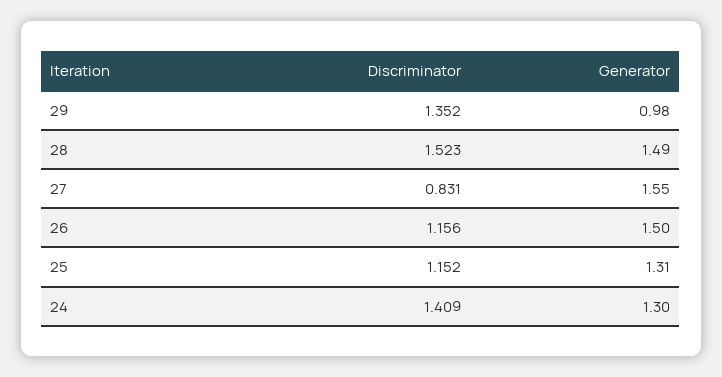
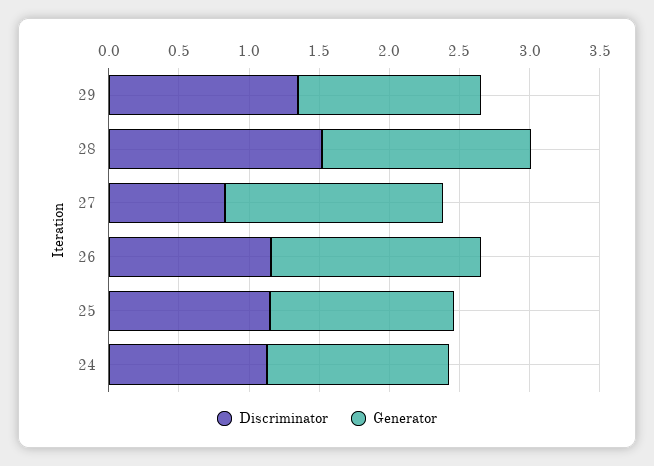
Generator, 29: 0.98 -> 1.3
Discriminator, 24: 1.409 -> 1.1

